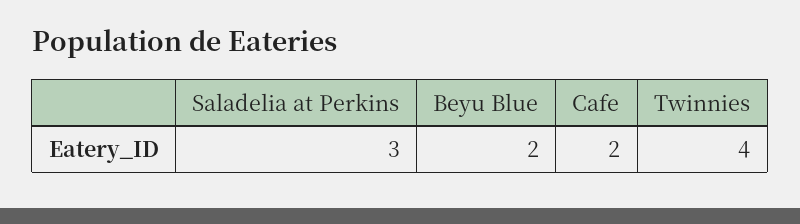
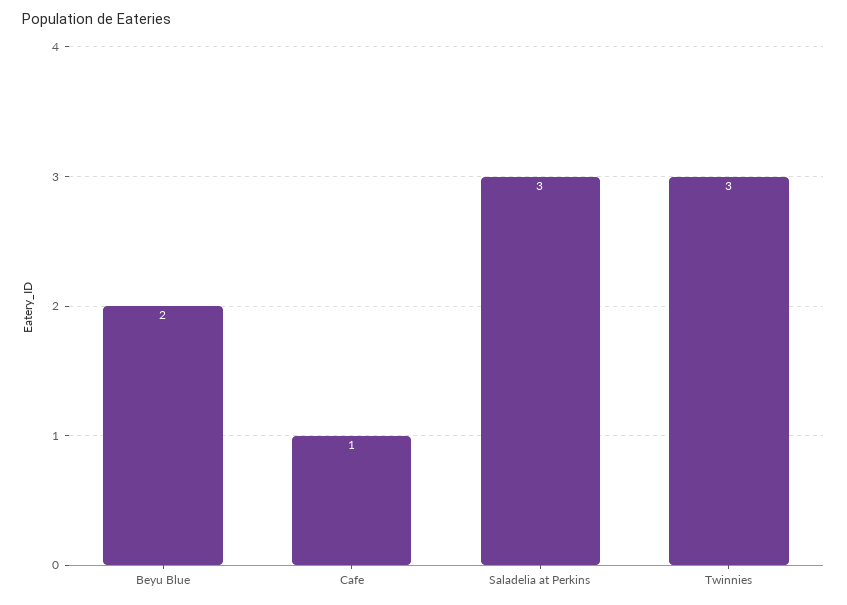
Cafe: 2 -> 1
Twinnies: 4 -> 3

